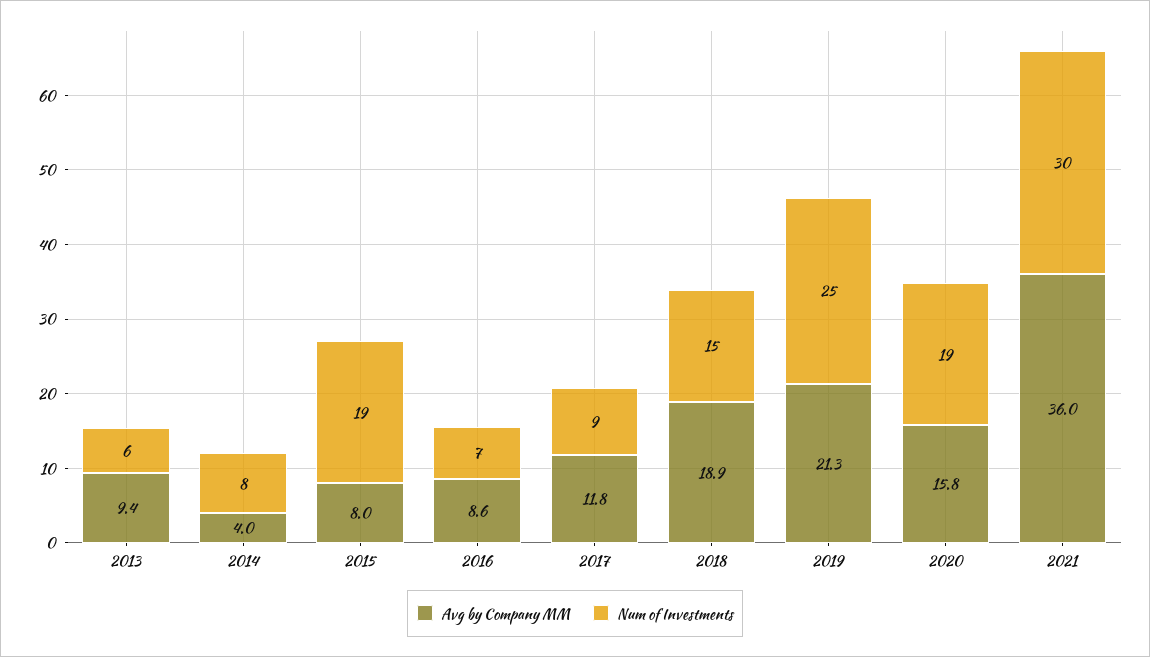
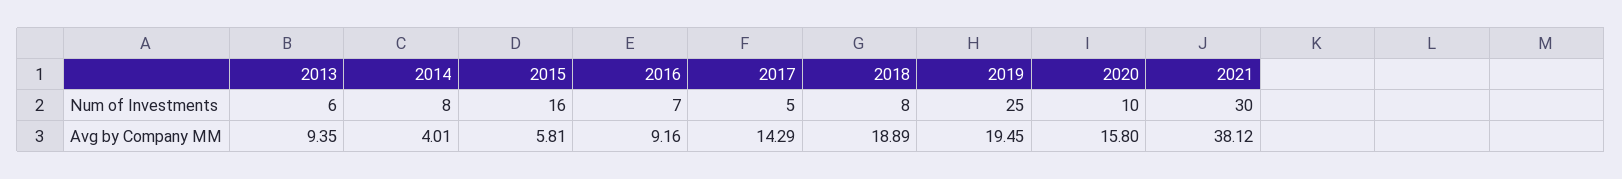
Avg by Company MM, 2015: 8 -> 5.81
Num of Investments, 2015: 19 -> 16
Avg by Company MM, 2016: 8.6 -> 9.16
Avg by Company MM, 2017: 11.8 -> 14.29
Num of Investments, 2017: 9 -> 5
Num of Investments, 2018: 15 -> 8
Avg by Company MM, 2019: 21.3 -> 19.45
Num of Investments, 2020: 19 -> 10
Avg by Company MM, 2021: 36 -> 38.12

